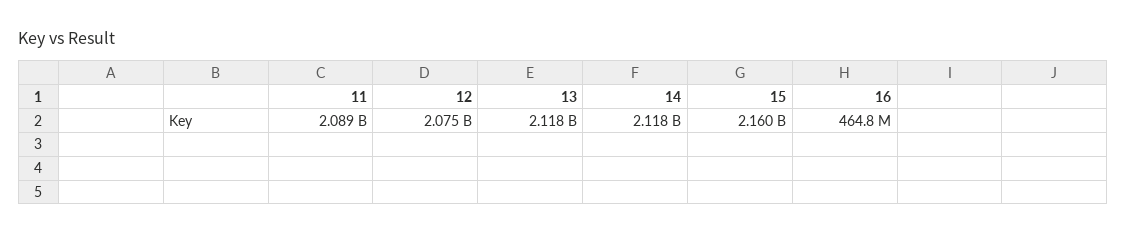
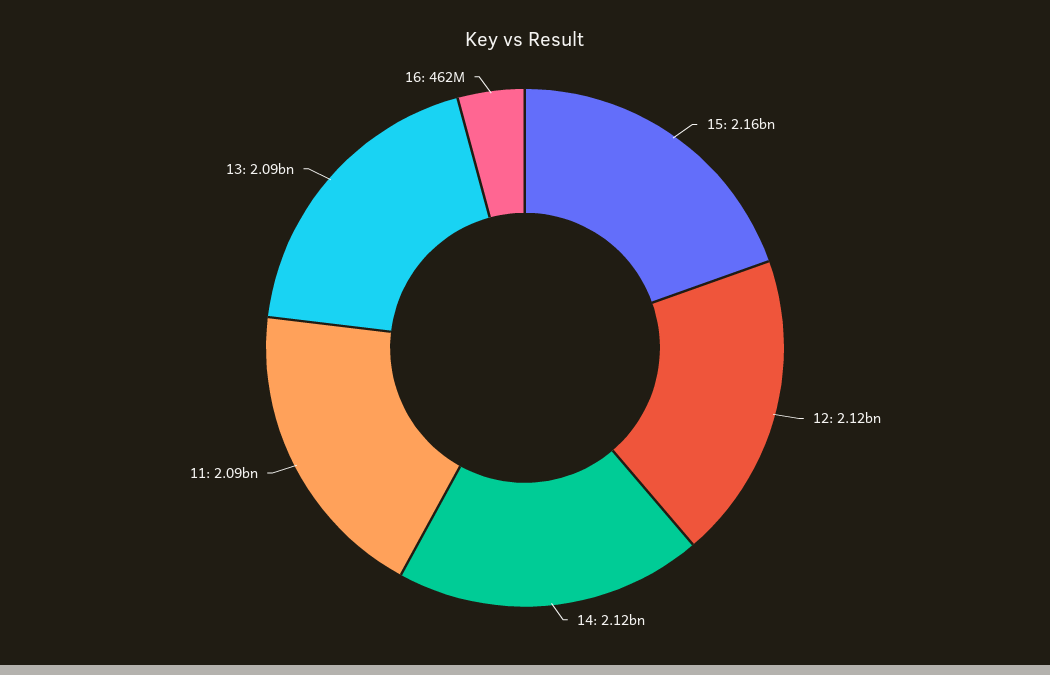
12: 2075000000 -> 2120000000
13: 2118000000 -> 2090000000
16: 464800000 -> 462000000

